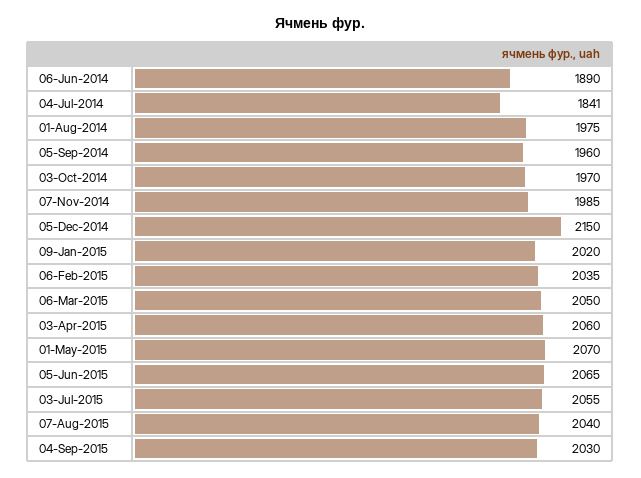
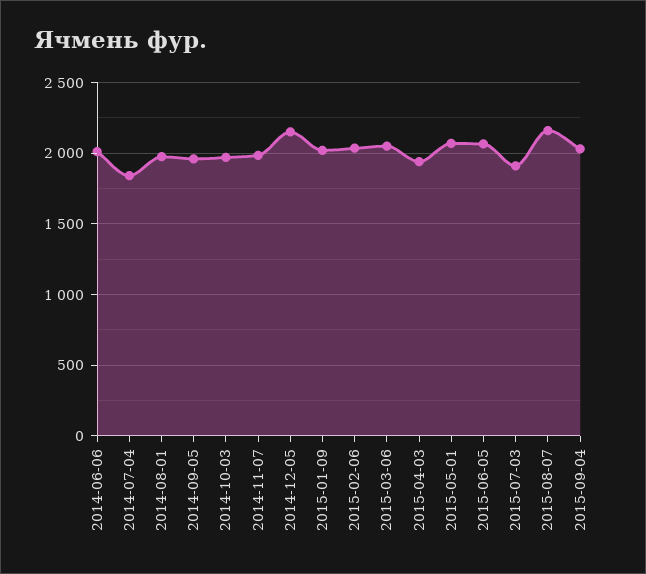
06-Jun-2014: 1890 -> 2000
03-Apr-2015: 2060 -> 1950
03-Jul-2015: 2055 -> 1900
07-Aug-2015: 2040 -> 2150

